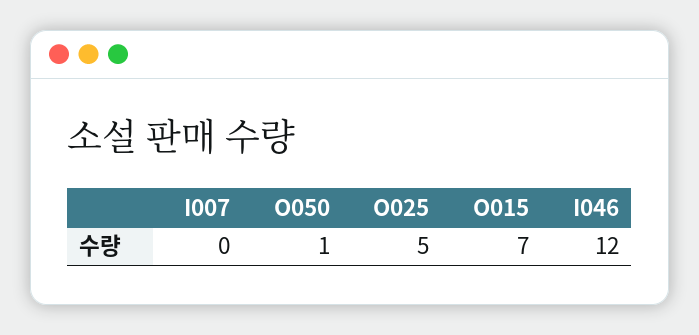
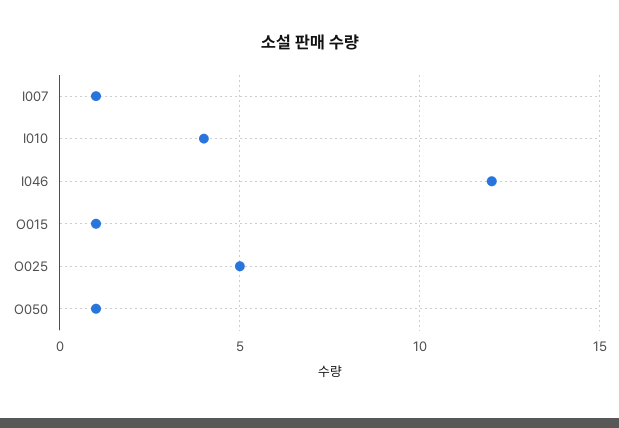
I007: 0 -> 1
O015: 7 -> 1
I010: none -> 4

